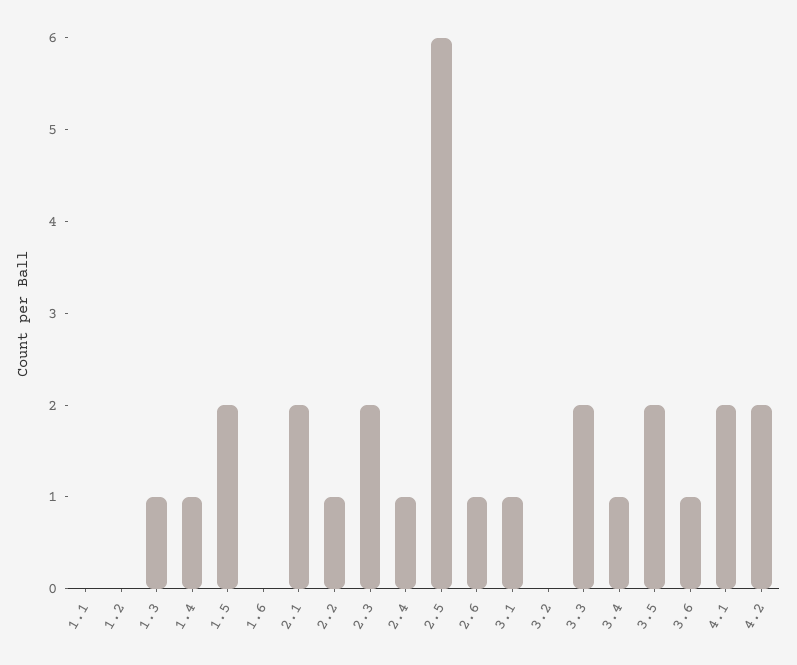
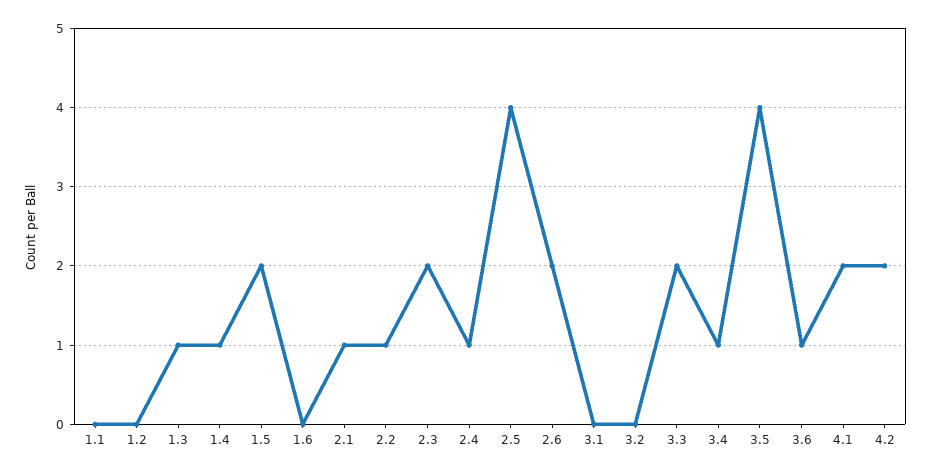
2.1: 2 -> 1
2.5: 6 -> 4
2.6: 1 -> 2
3.1: 1 -> 0
3.5: 2 -> 4

